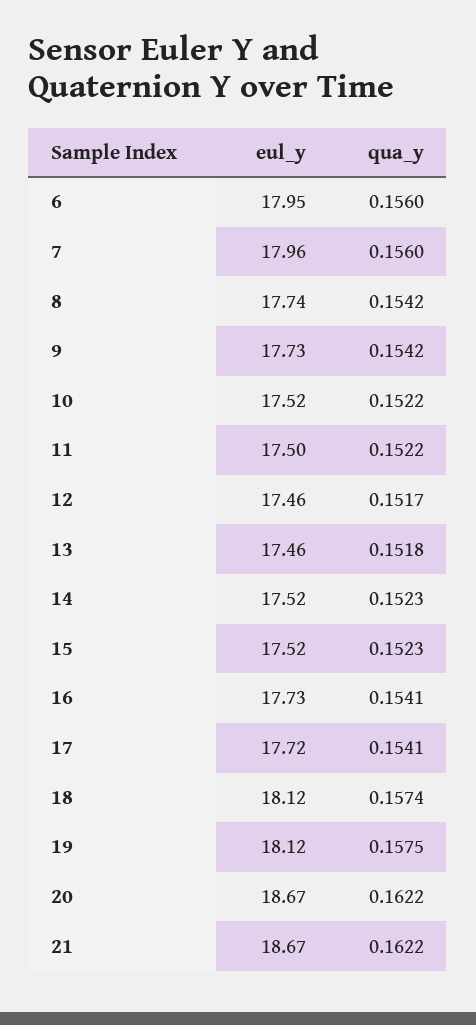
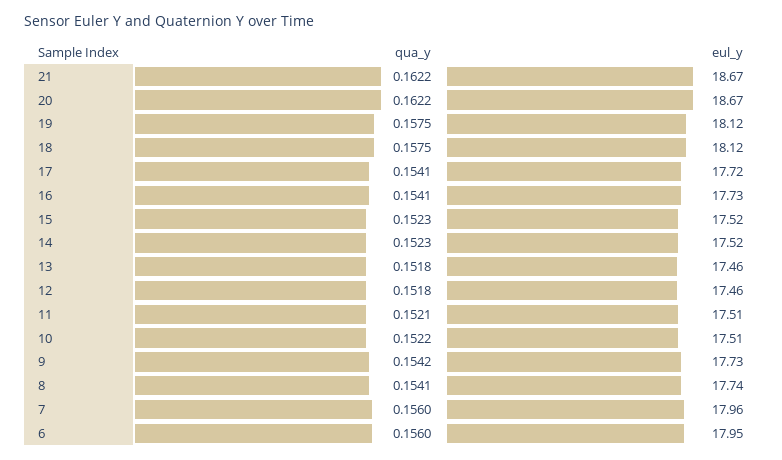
qua_y, 8: 0.1542 -> 0.1541
eul_y, 10: 17.52 -> 17.51
eul_y, 11: 17.5 -> 17.51
qua_y, 11: 0.1522 -> 0.1521
qua_y, 12: 0.1517 -> 0.1518
qua_y, 18: 0.1574 -> 0.1575

